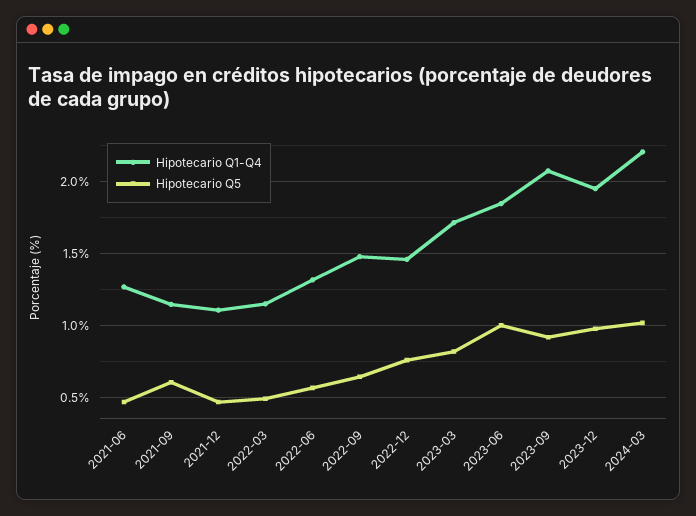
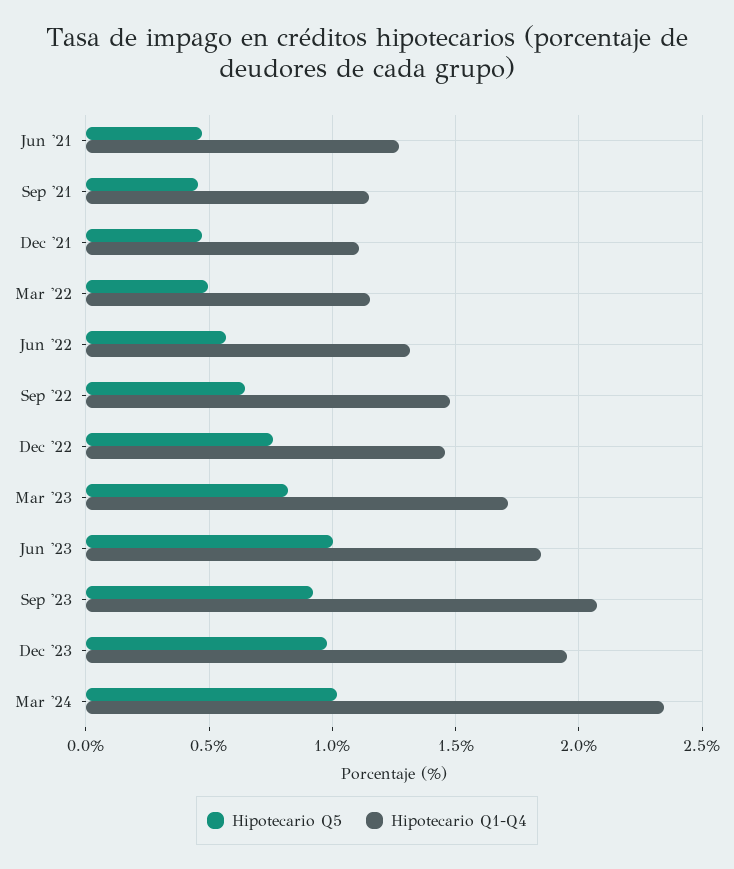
Hipotecario Q5, 2021-09: 0.6 -> 0.45
Hipotecario Q1-Q4, 2024-03: 2.2 -> 2.35

